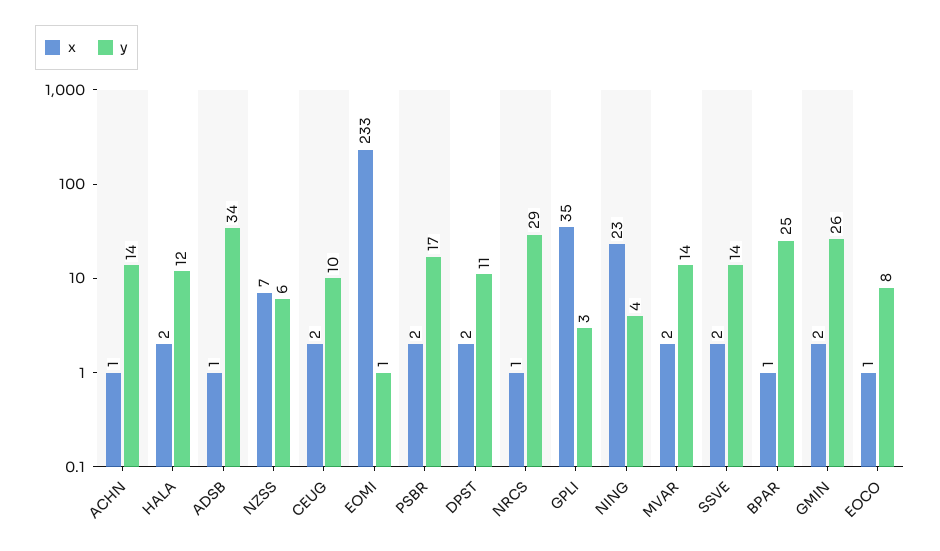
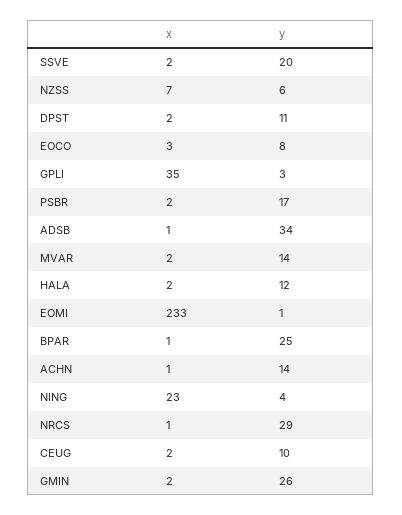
y, SSVE: 14 -> 20
x, EOCO: 1 -> 3

